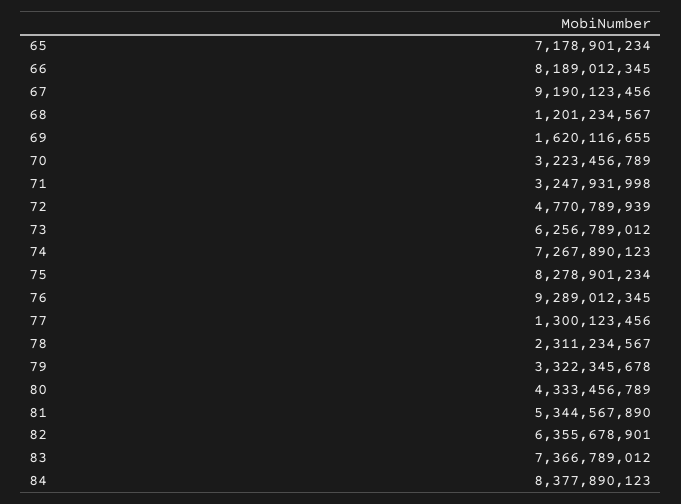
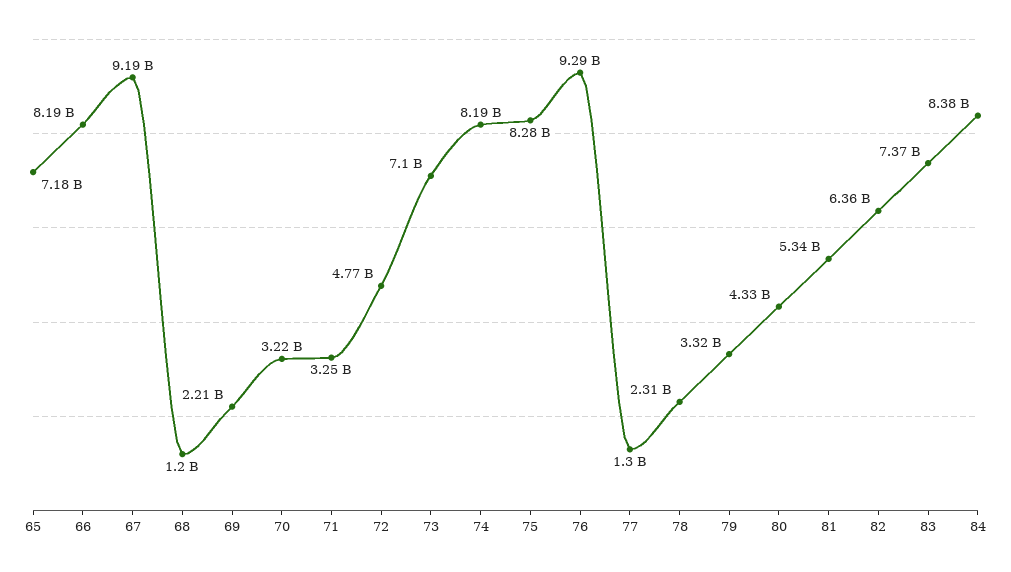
69: 1620116655 -> 2210000000
73: 6256789012 -> 7100000000
74: 7267890123 -> 8190000000

